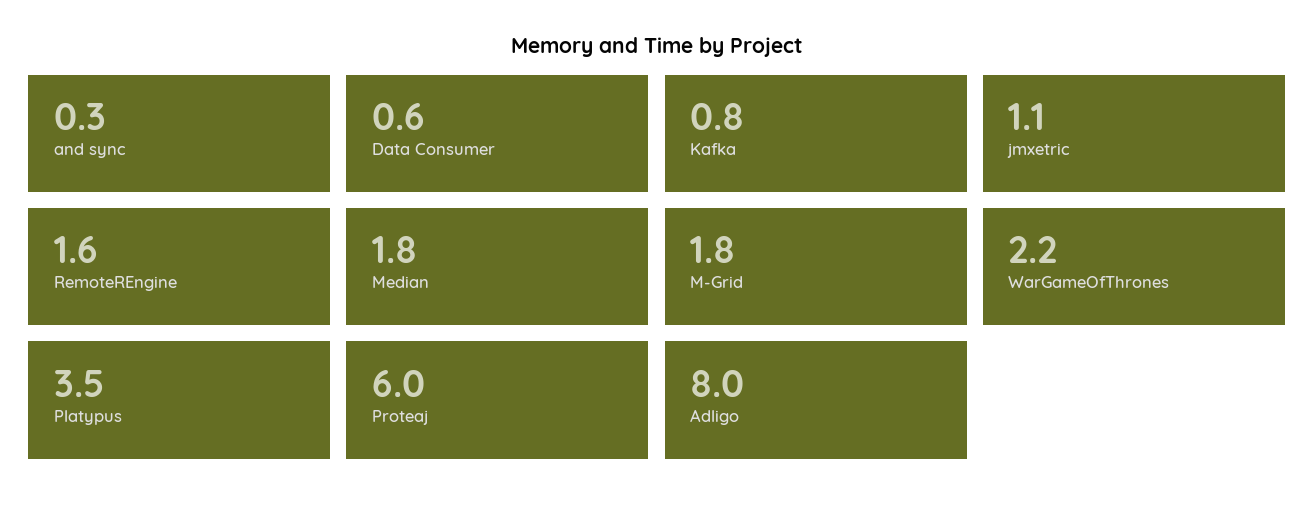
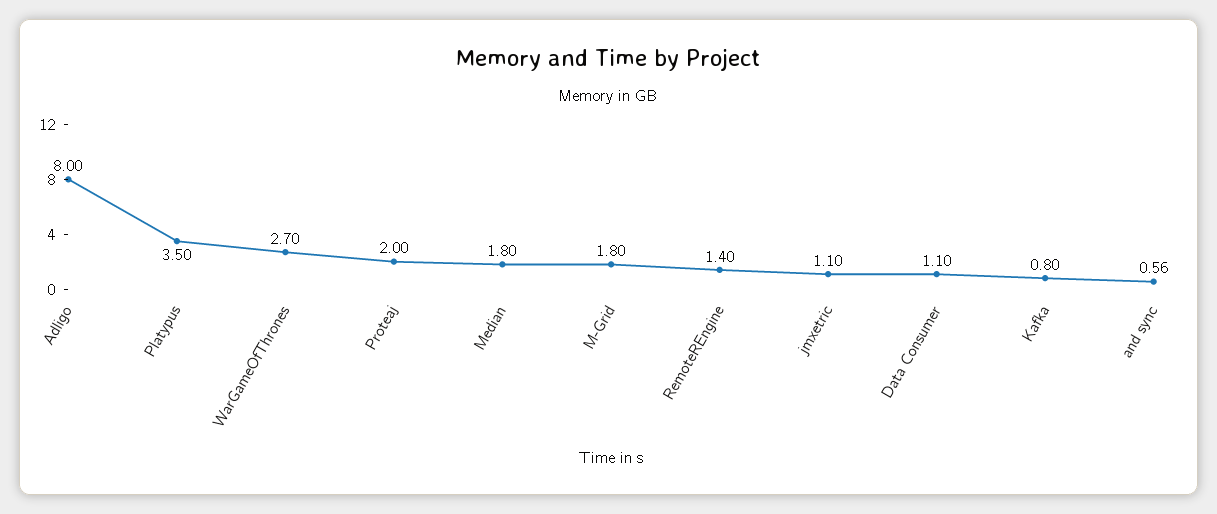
and sync: 0.3 -> 0.56
Data Consumer: 0.6 -> 1.1
RemoteREngine: 1.6 -> 1.4
WarGameOfThrones: 2.2 -> 2.7
Proteaj: 6 -> 2

